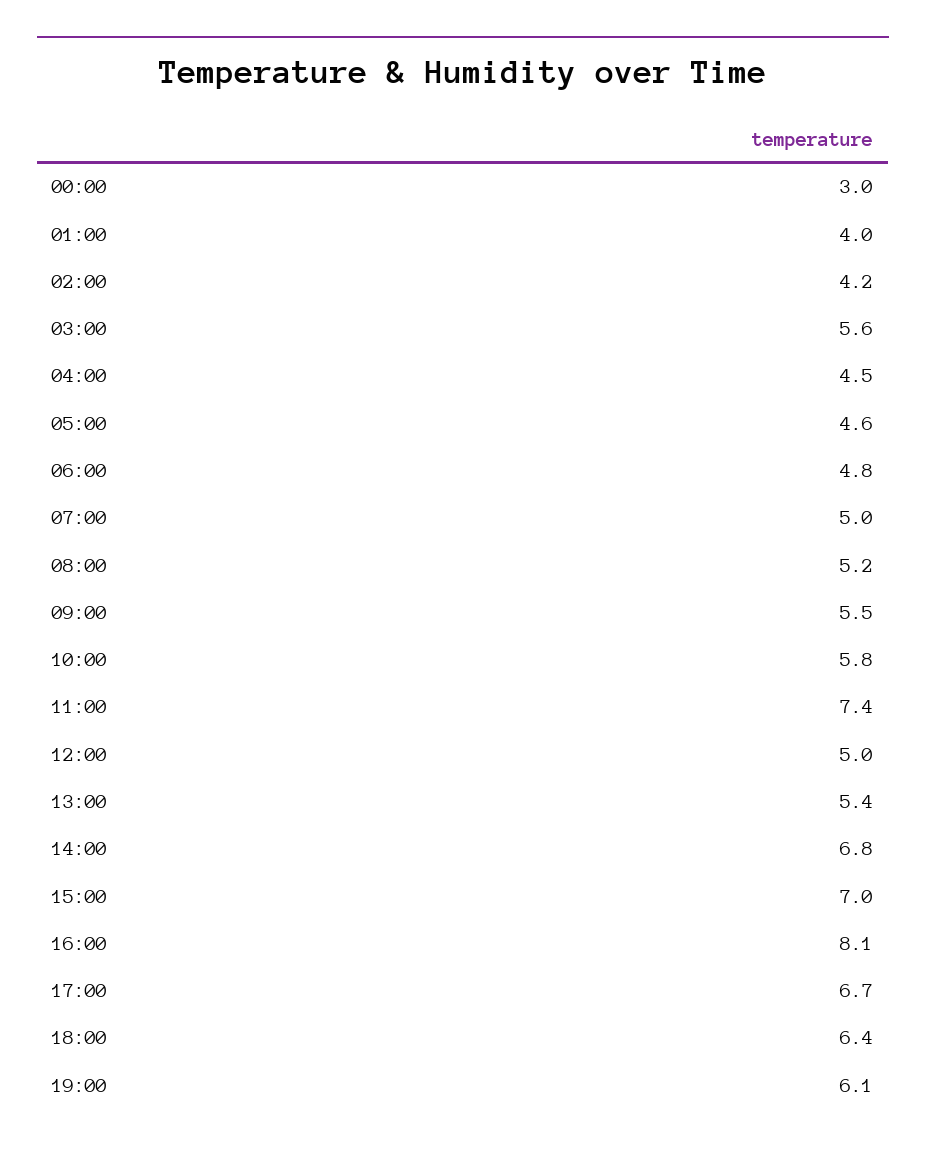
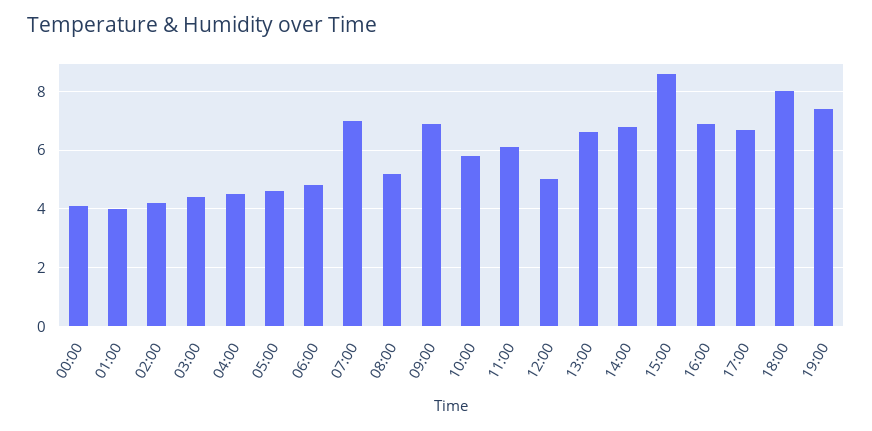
00:00: 3 -> 4
03:00: 5.6 -> 4.5
07:00: 5 -> 7
09:00: 5.5 -> 7
11:00: 7.4 -> 6
13:00: 5.4 -> 6.5
15:00: 7 -> 8.5
16:00: 8.1 -> 7
18:00: 6.4 -> 8
19:00: 6.1 -> 7.5

